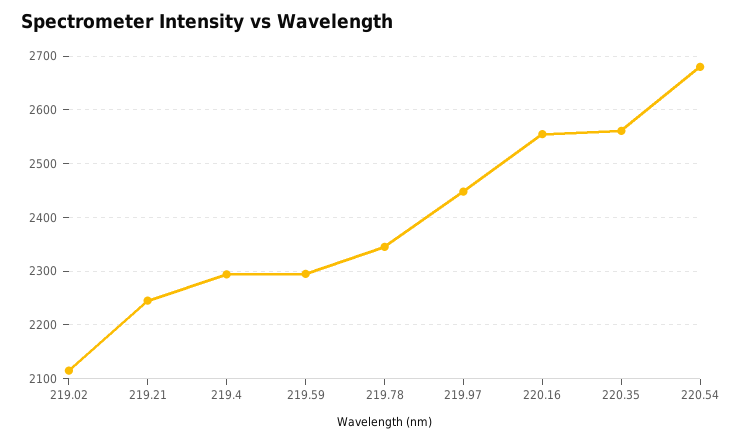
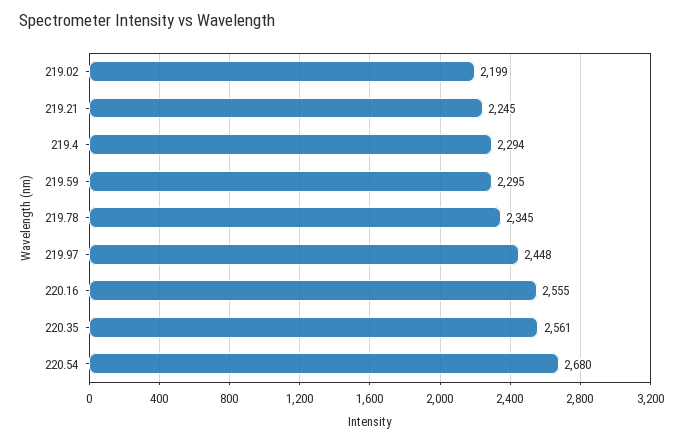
219.02: 2120 -> 2199

